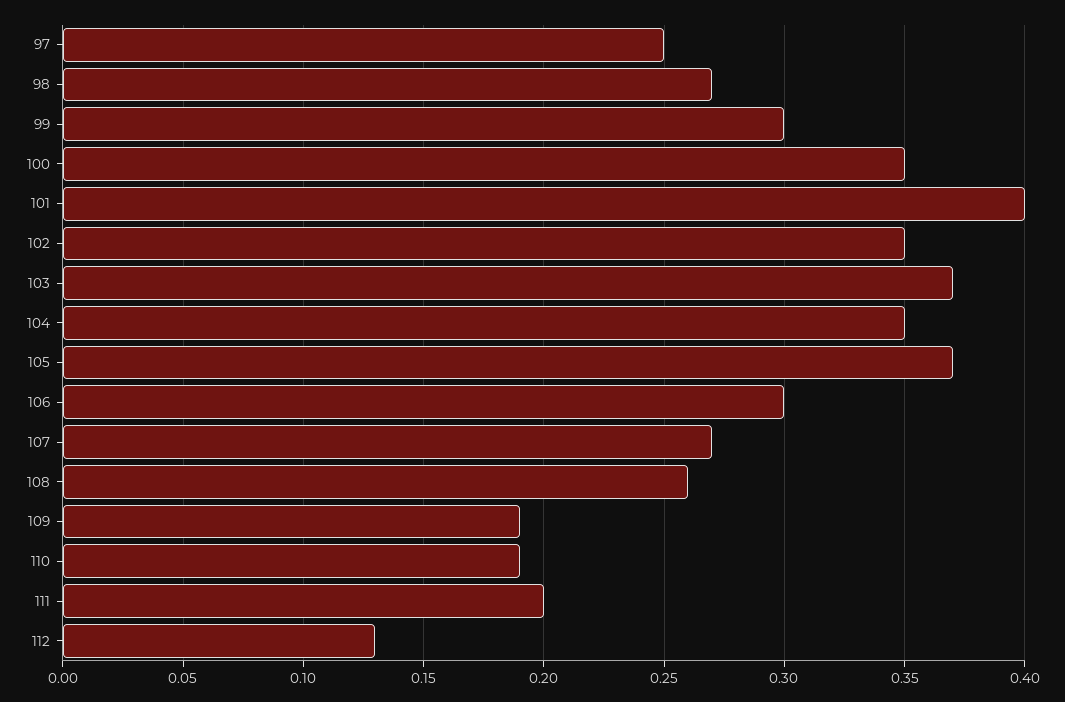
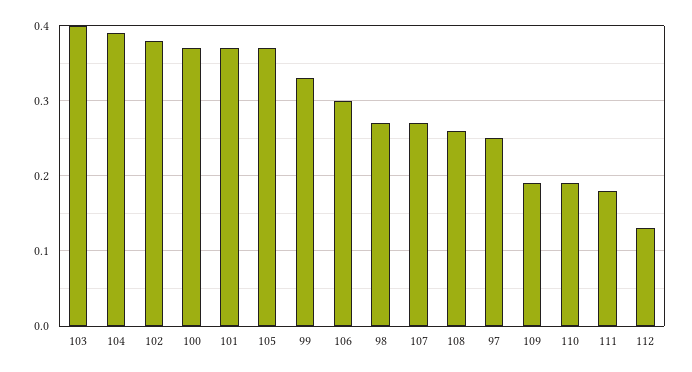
99: 0.3 -> 0.33
100: 0.35 -> 0.37
101: 0.4 -> 0.37
102: 0.35 -> 0.38
103: 0.37 -> 0.4
104: 0.35 -> 0.39
111: 0.2 -> 0.18

